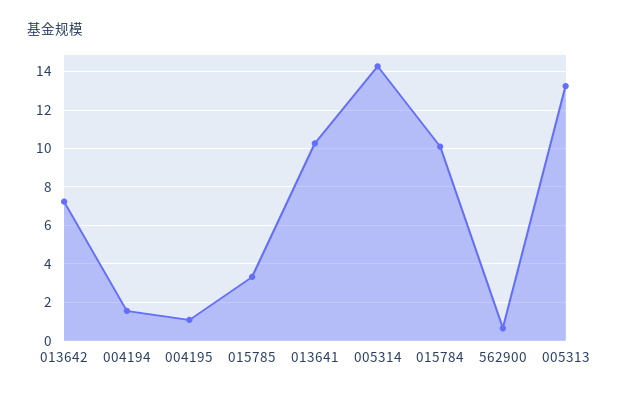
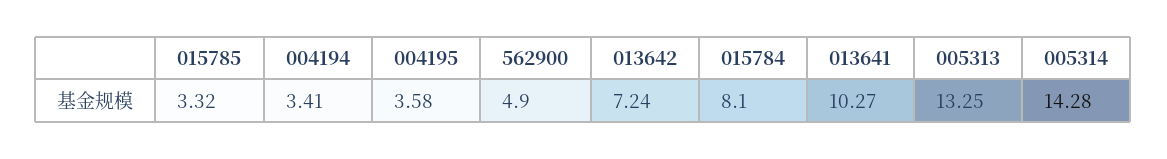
004194: 1.5 -> 3.41
004195: 1 -> 3.58
015784: 10 -> 8.1
562900: 0.5 -> 4.9

